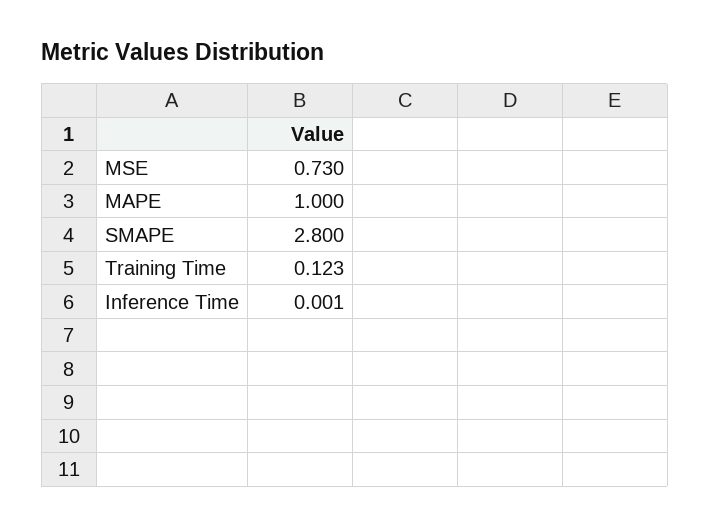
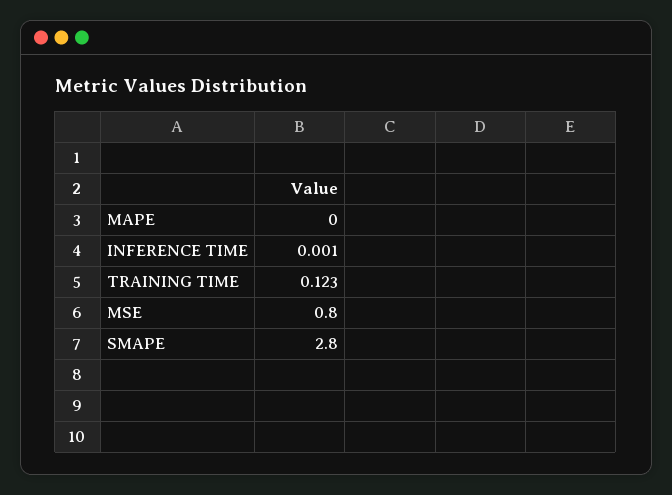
MSE: 0.73 -> 0.8
MAPE: 1 -> 0

